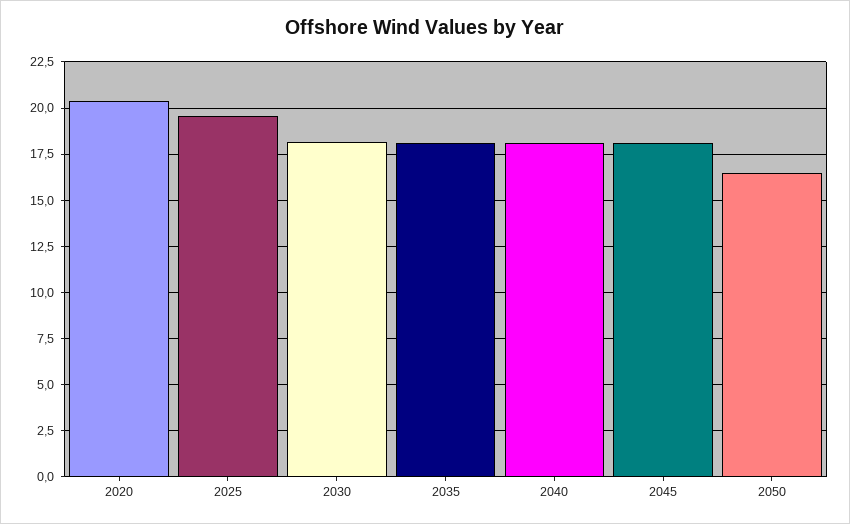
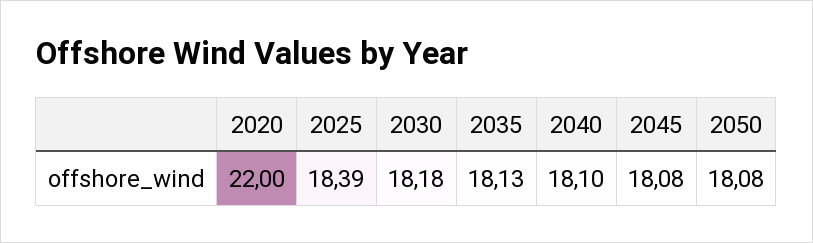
2020: 20.5 -> 22
2025: 19.5 -> 18.39
2050: 16.5 -> 18.08

